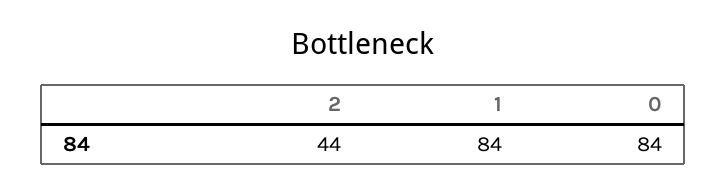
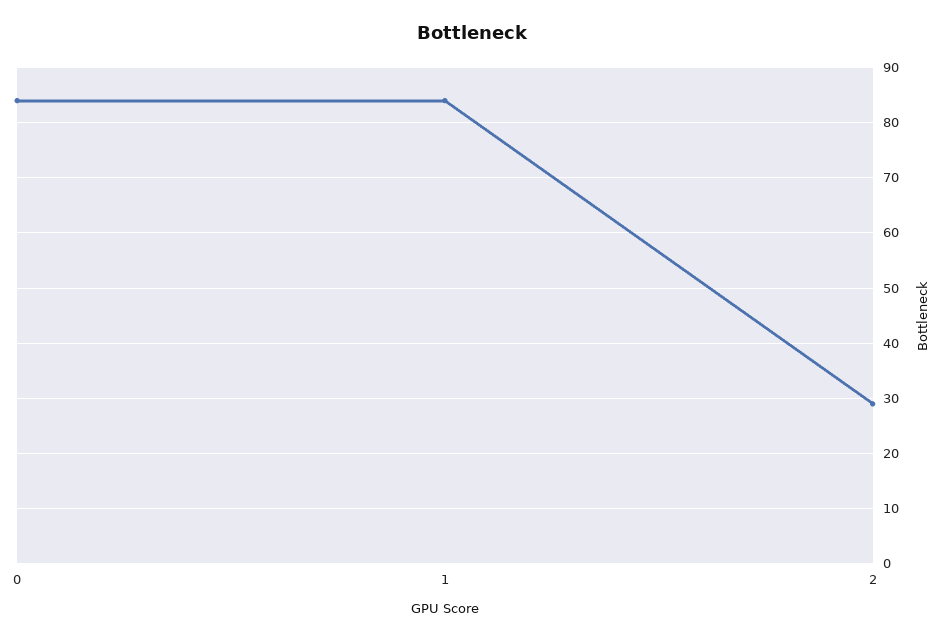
2: 44 -> 30

